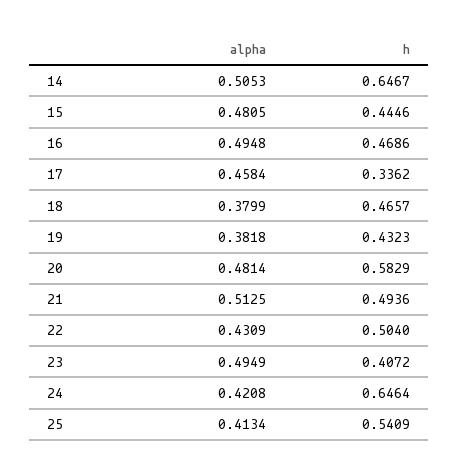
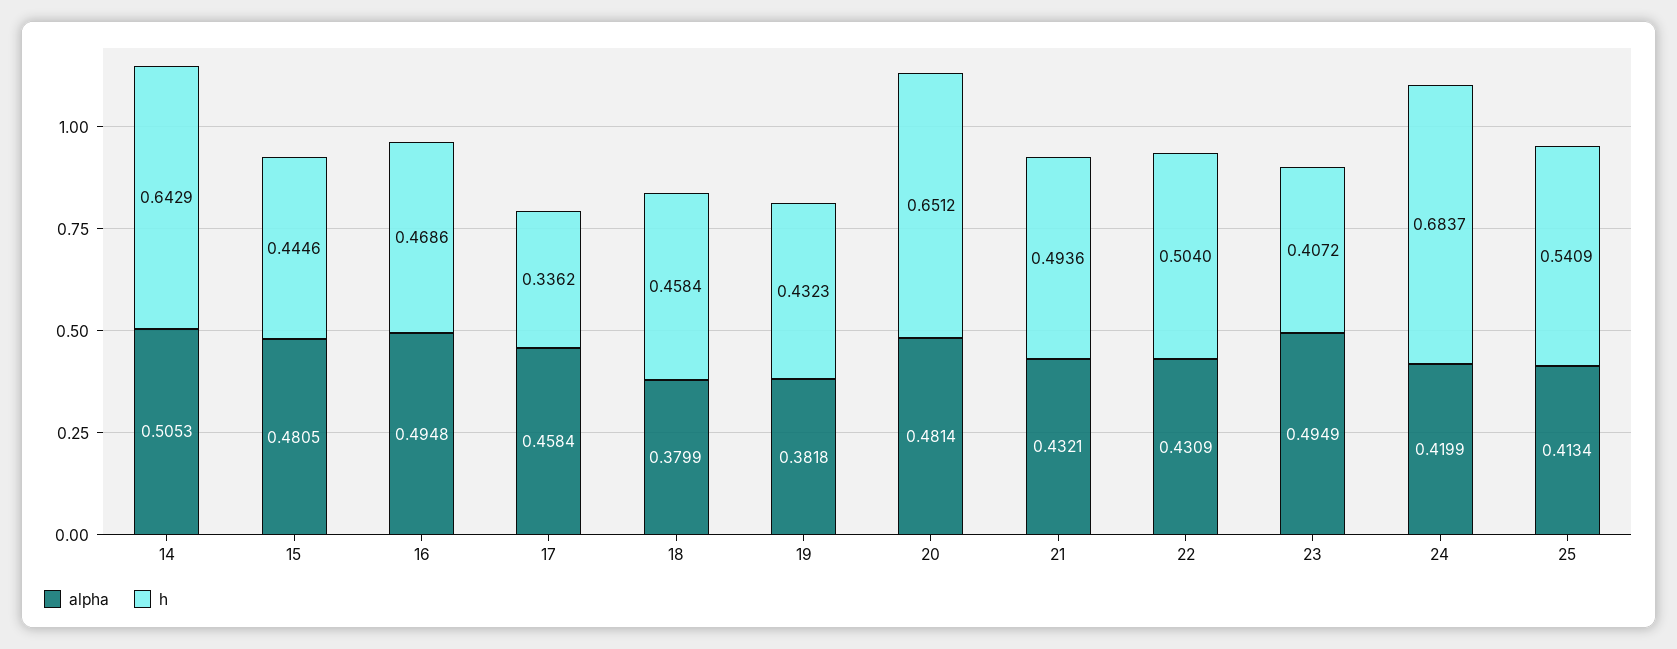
h, 14: 0.6467 -> 0.6429
h, 18: 0.4657 -> 0.4584
h, 20: 0.5829 -> 0.6512
alpha, 21: 0.5125 -> 0.4321
alpha, 24: 0.4208 -> 0.4199
h, 24: 0.6464 -> 0.6837

